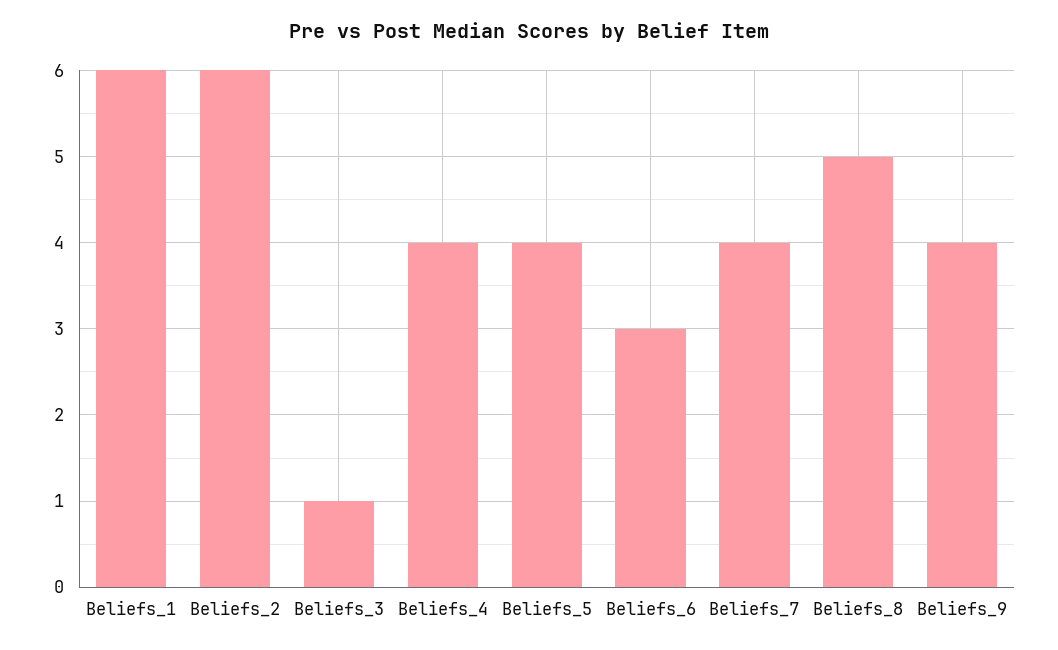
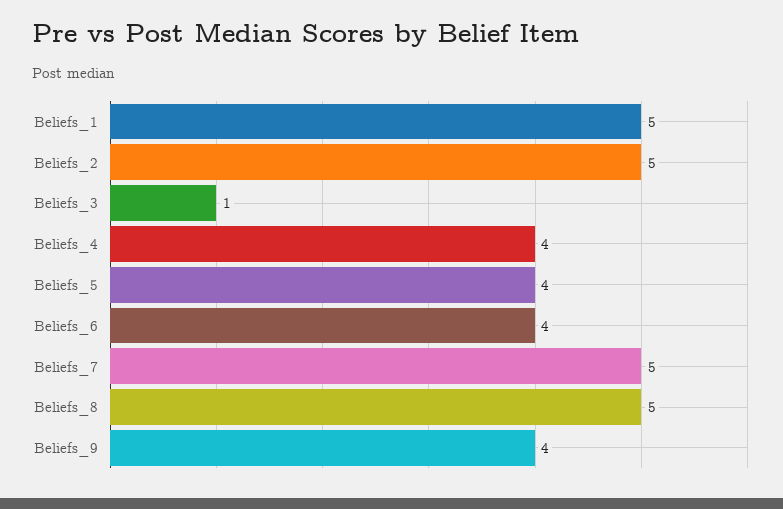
Beliefs_1: 6 -> 5
Beliefs_2: 6 -> 5
Beliefs_6: 3 -> 4
Beliefs_7: 4 -> 5

